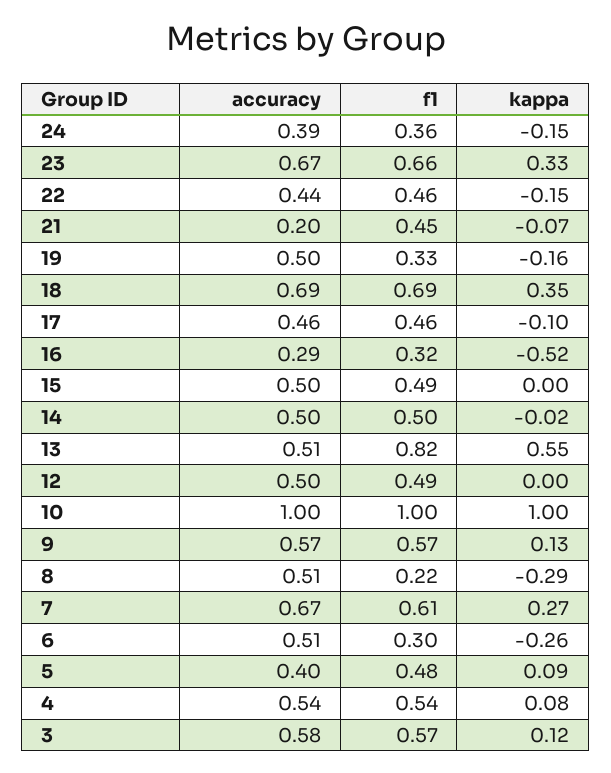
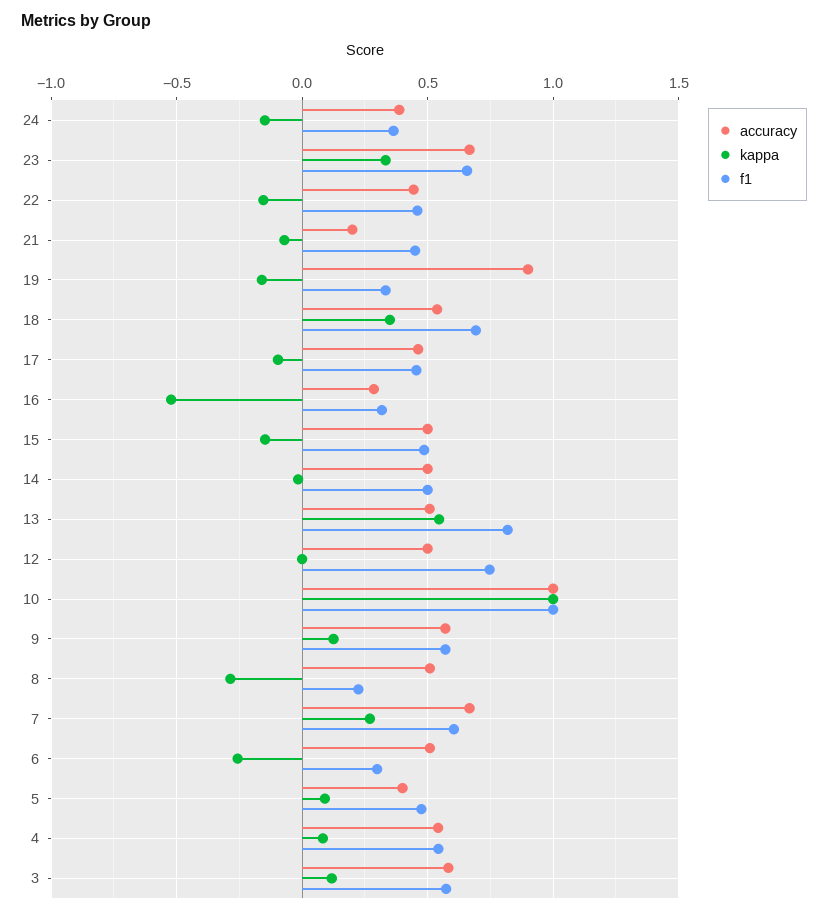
accuracy, 19: 0.5 -> 0.9
accuracy, 18: 0.69 -> 0.55
kappa, 15: 0 -> -0.15
f1, 12: 0.49 -> 0.75

